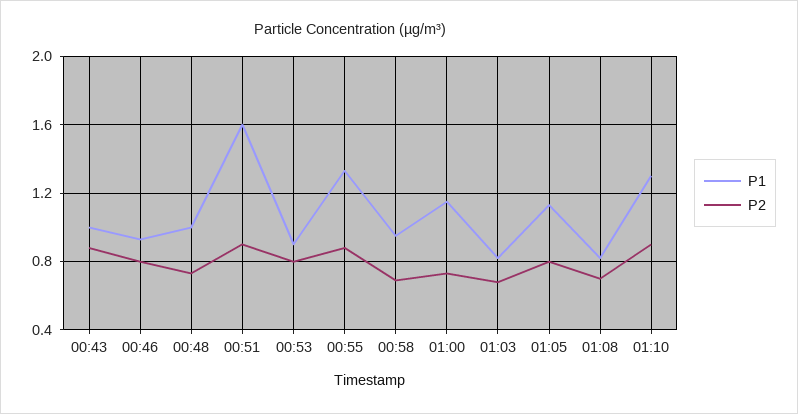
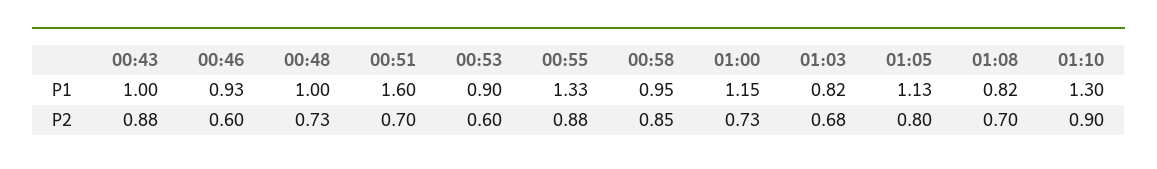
P2, 00:46: 0.8 -> 0.6
P2, 00:51: 0.9 -> 0.7
P2, 00:53: 0.8 -> 0.6
P2, 00:58: 0.7 -> 0.85

